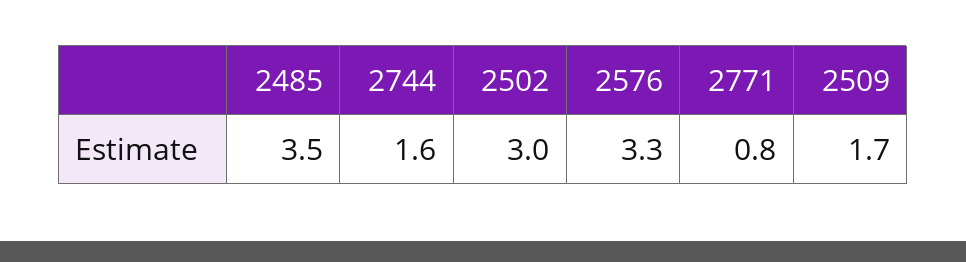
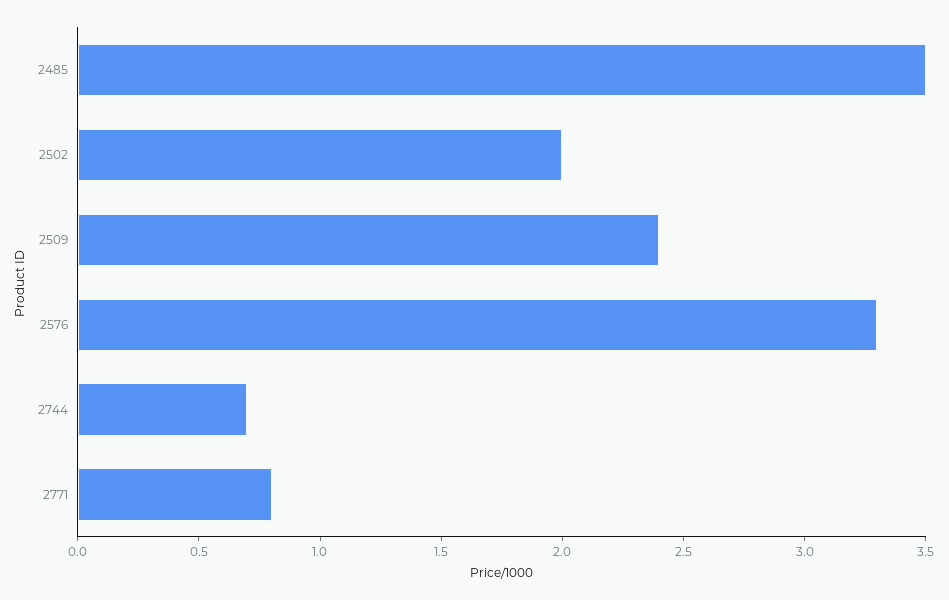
2744: 1.6 -> 0.7
2502: 3 -> 2
2509: 1.7 -> 2.4

